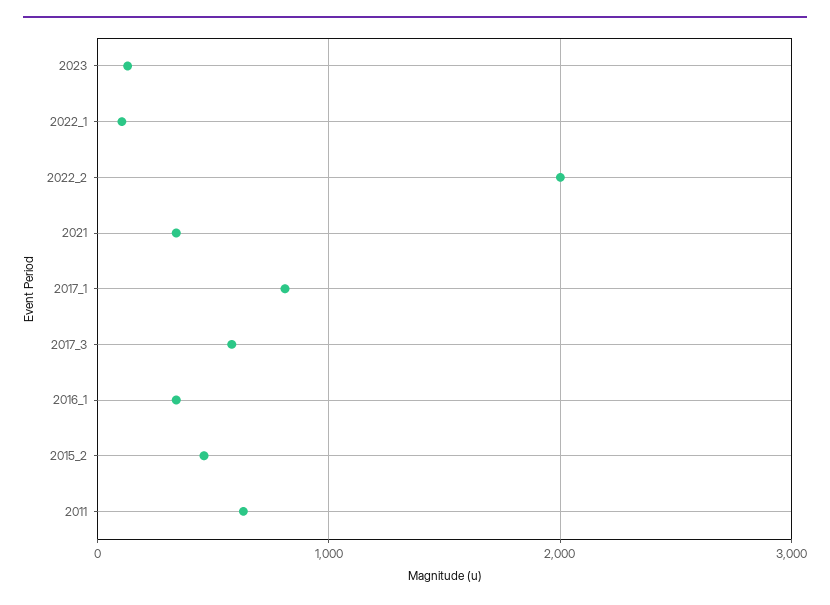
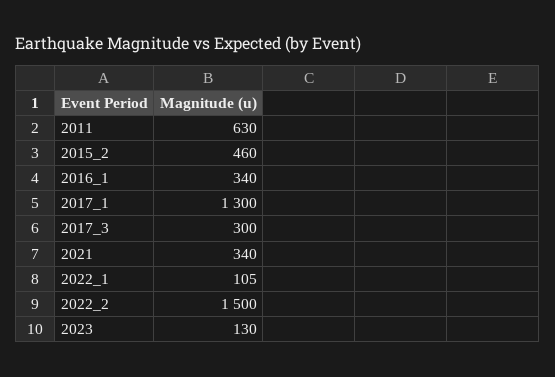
2022_2: 2000 -> 1500
2017_1: 800 -> 1300
2017_3: 600 -> 300

